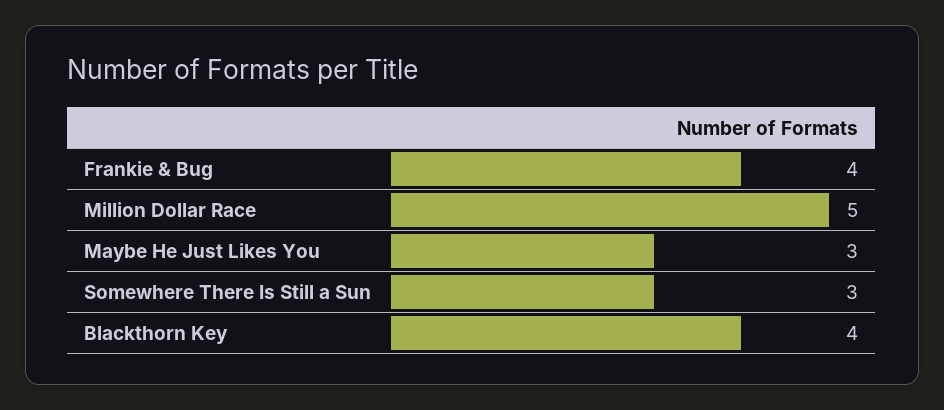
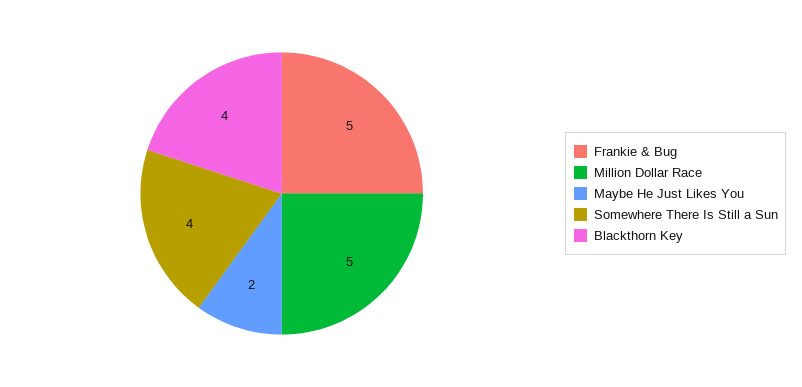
Frankie & Bug: 4 -> 5
Maybe He Just Likes You: 3 -> 2
Somewhere There Is Still a Sun: 3 -> 4

